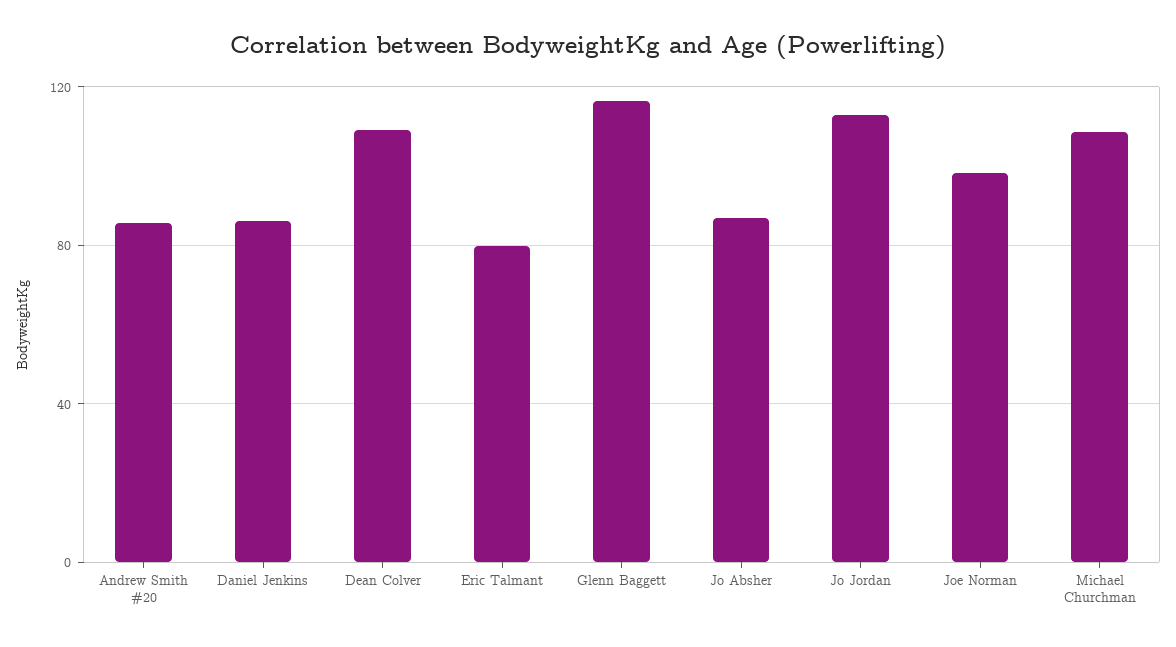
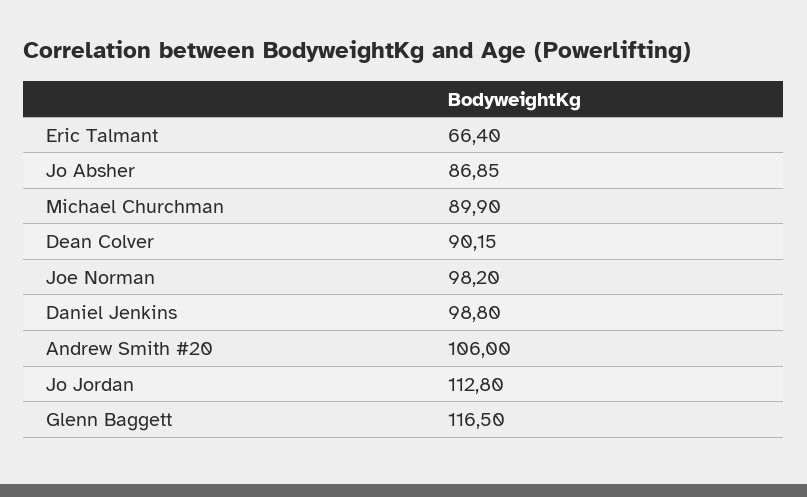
Andrew Smith #20: 85 -> 106
Daniel Jenkins: 85 -> 98.8
Dean Colver: 110 -> 90.15
Eric Talmant: 80 -> 66.4
Michael Churchman: 110 -> 89.9

